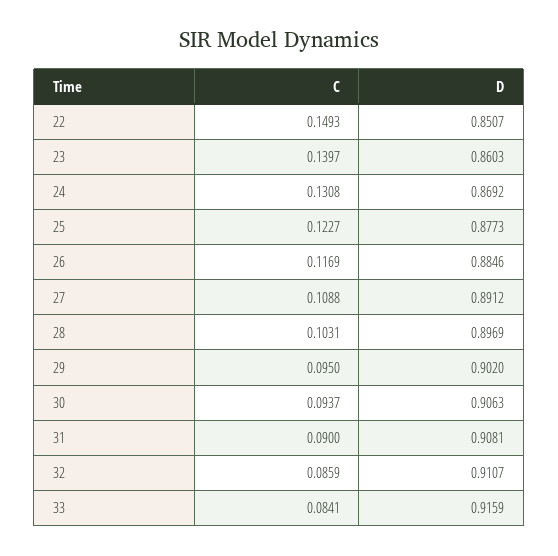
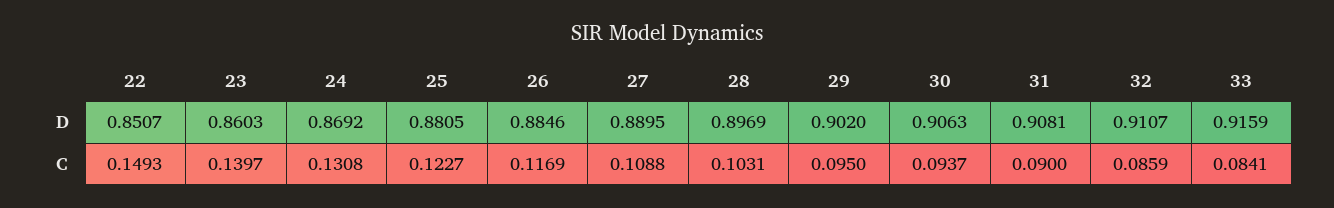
D, 25: 0.8773 -> 0.8805
D, 27: 0.8912 -> 0.8895

